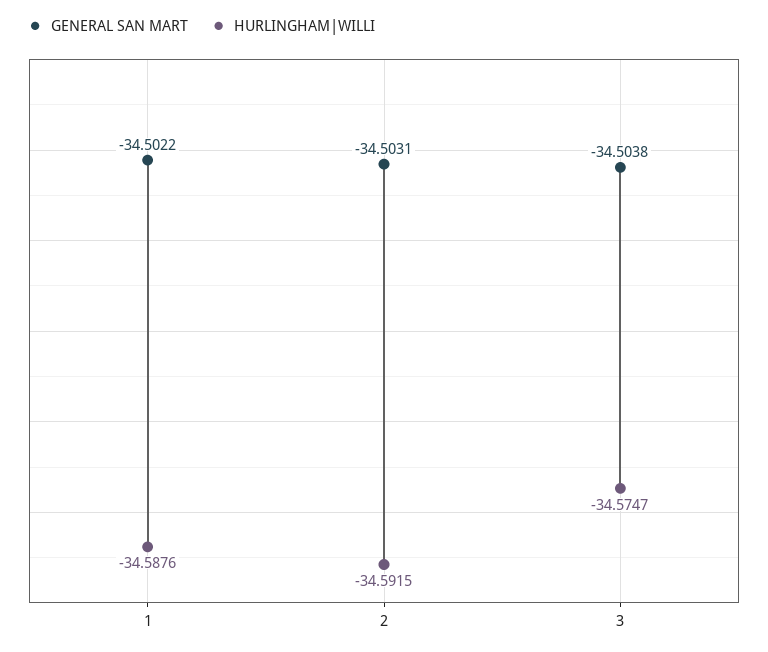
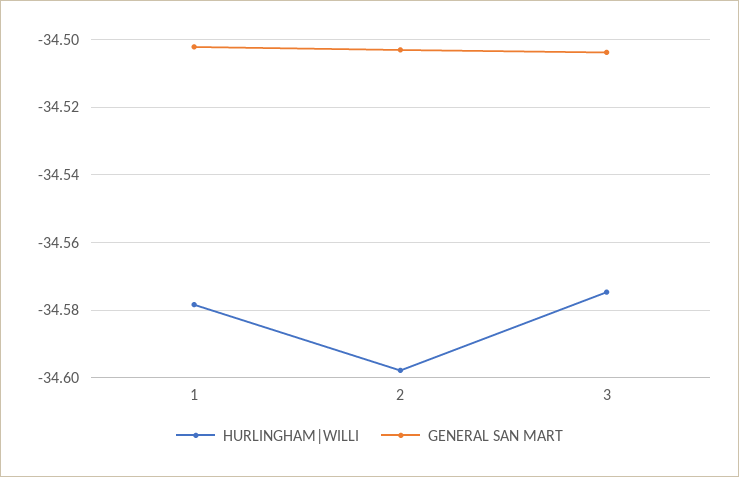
HURLINGHAM|WILLI, 1: -34.5876 -> -34.578
HURLINGHAM|WILLI, 2: -34.5915 -> -34.598

